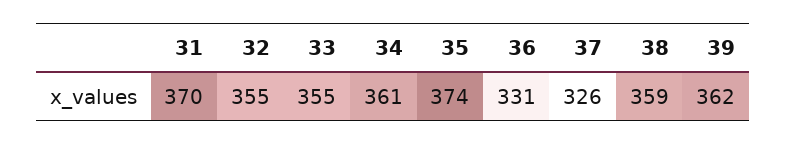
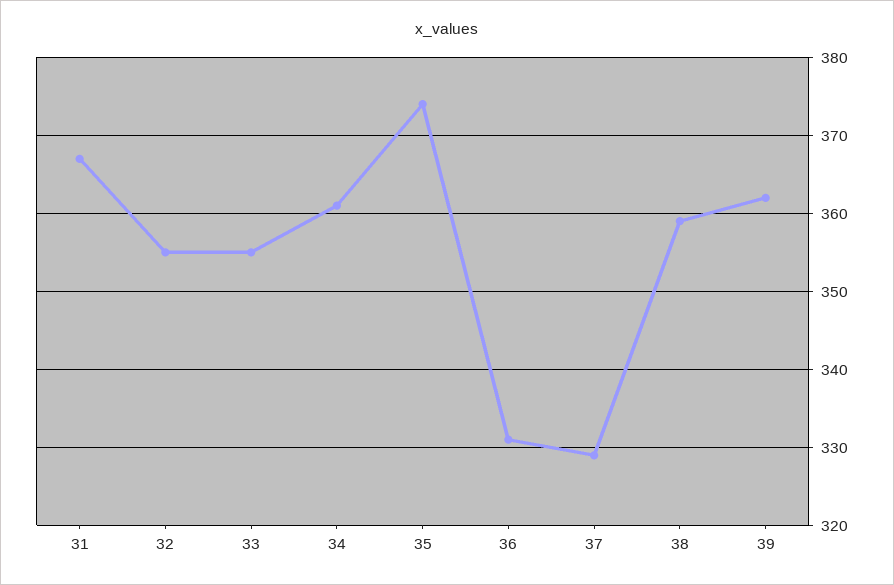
31: 370 -> 367
37: 326 -> 329

